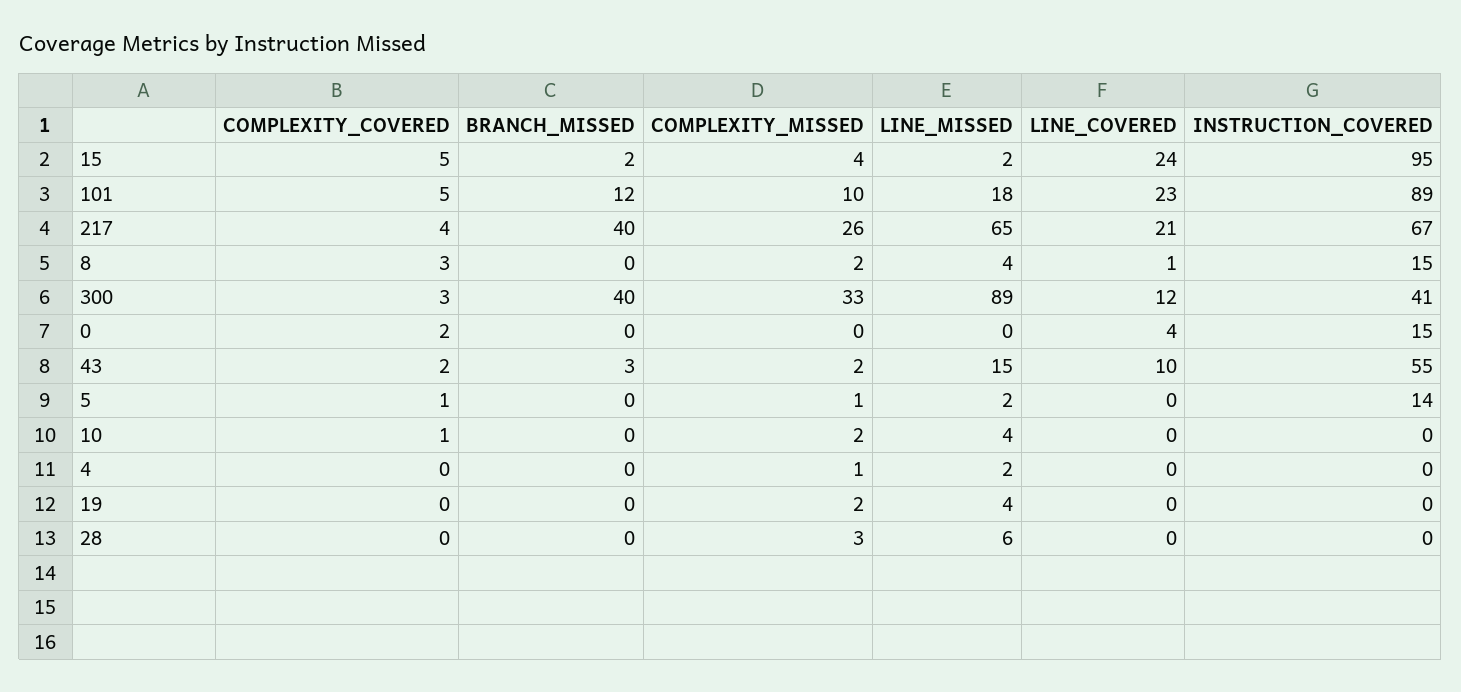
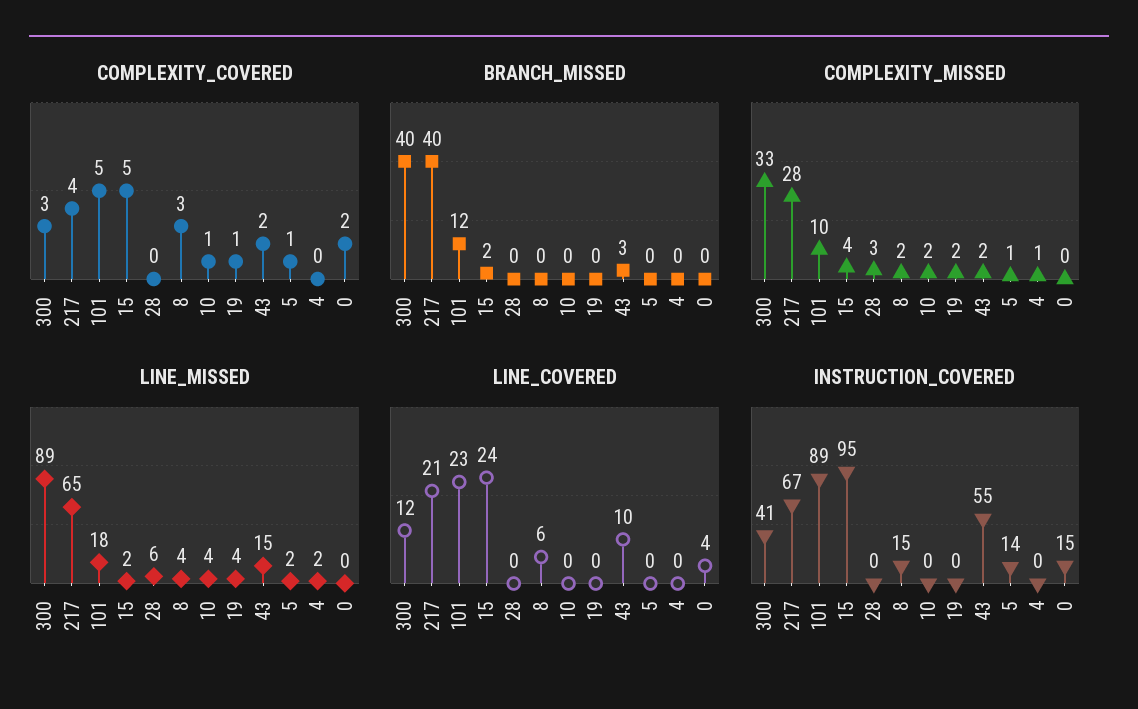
COMPLEXITY_MISSED, 217: 26 -> 28
LINE_COVERED, 8: 1 -> 6
COMPLEXITY_COVERED, 19: 0 -> 1

